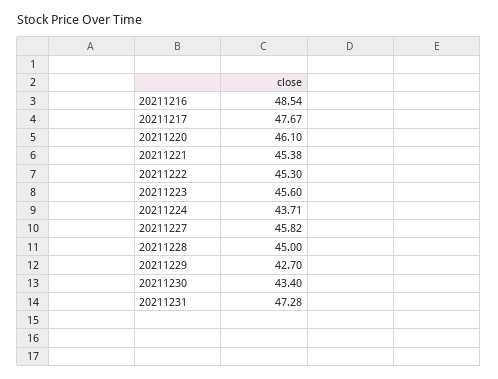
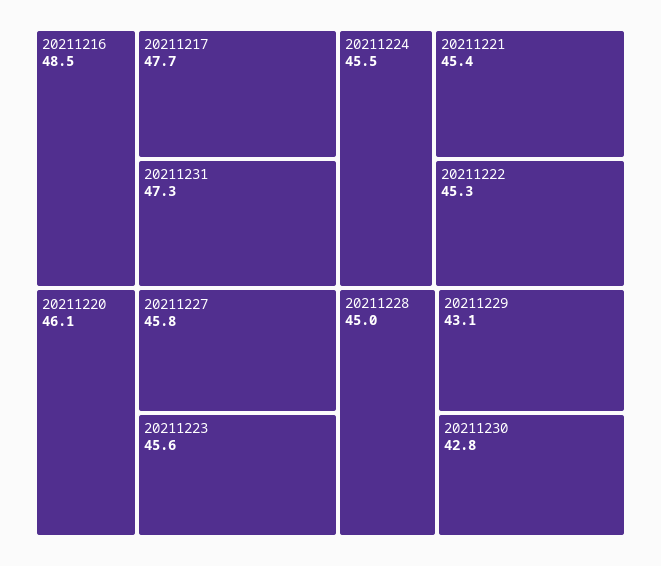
20211224: 43.71 -> 45.5
20211229: 42.7 -> 43.1
20211230: 43.4 -> 42.8

